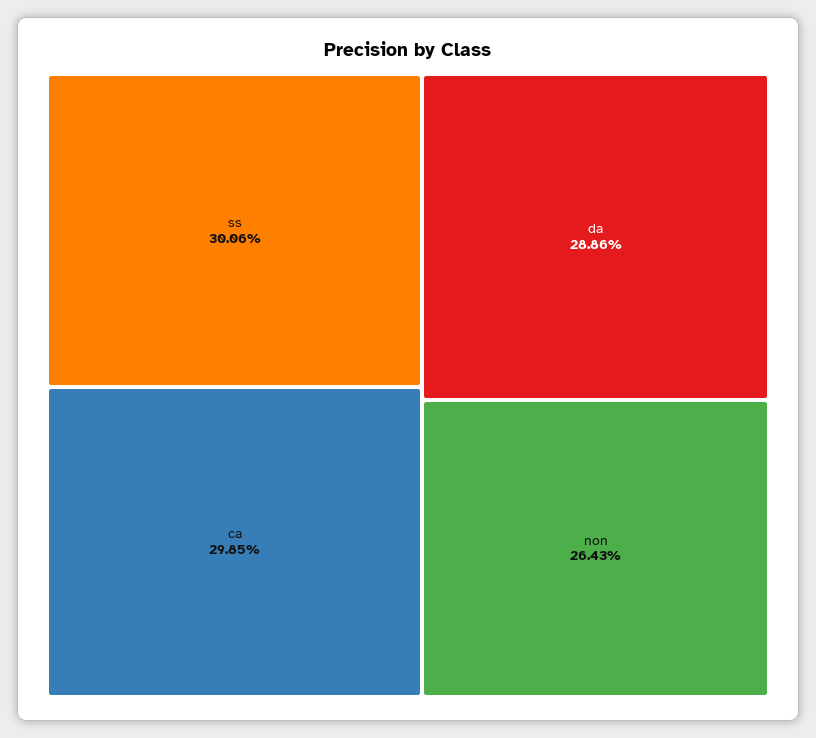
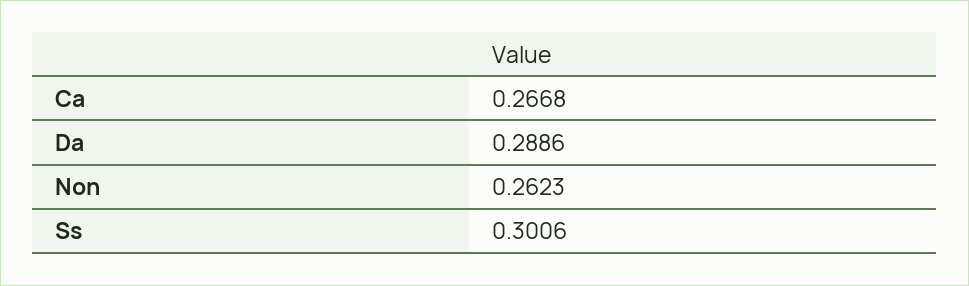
ca: 0.2985 -> 0.2668
non: 0.2643 -> 0.2623

